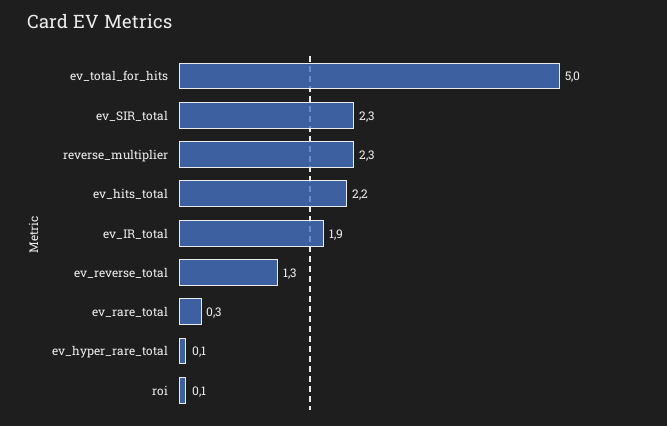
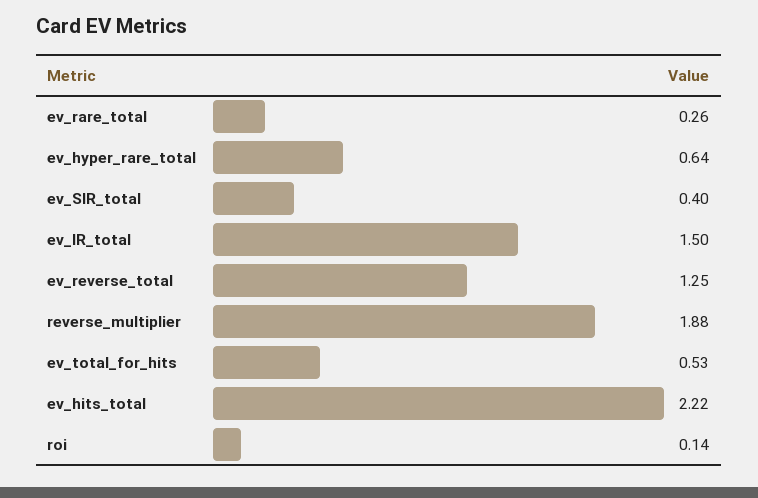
ev_total_for_hits: 5 -> 0.53
ev_SIR_total: 2.3 -> 0.4
reverse_multiplier: 2.3 -> 1.88
ev_IR_total: 1.9 -> 1.5
ev_hyper_rare_total: 0.1 -> 0.64

